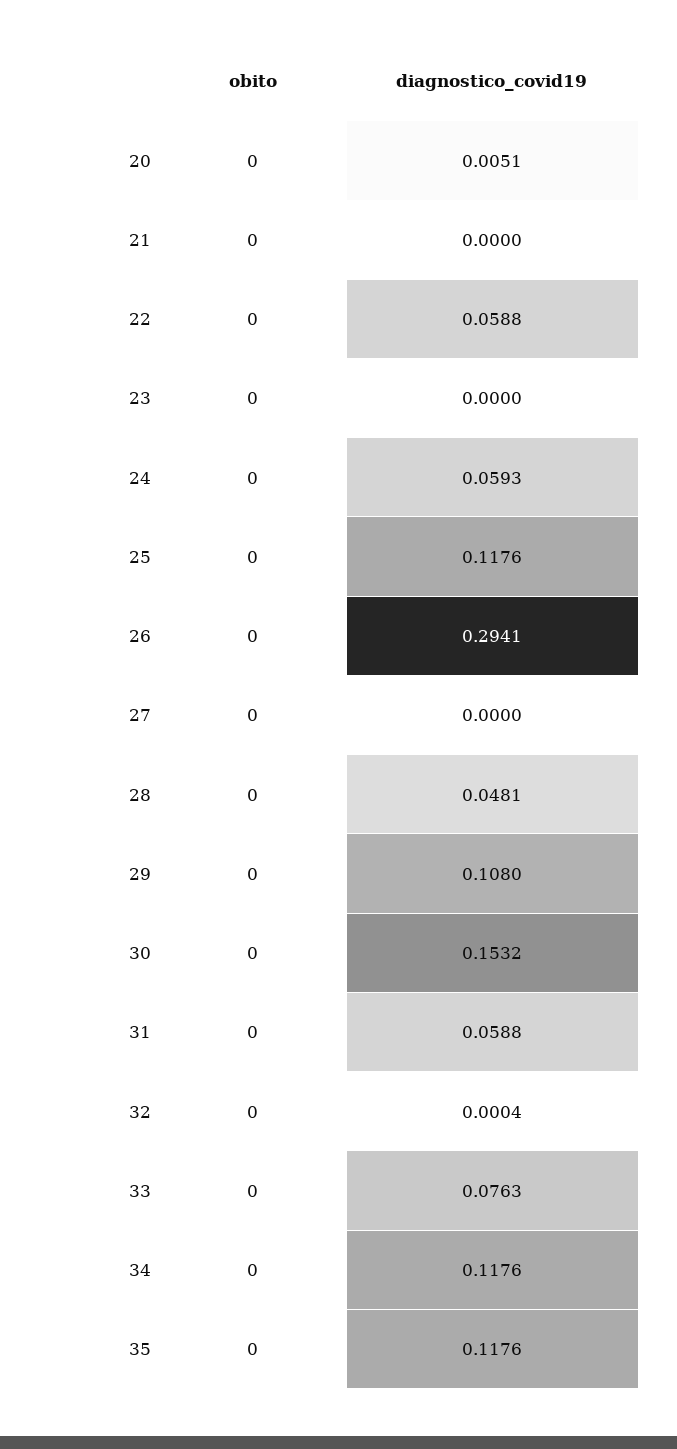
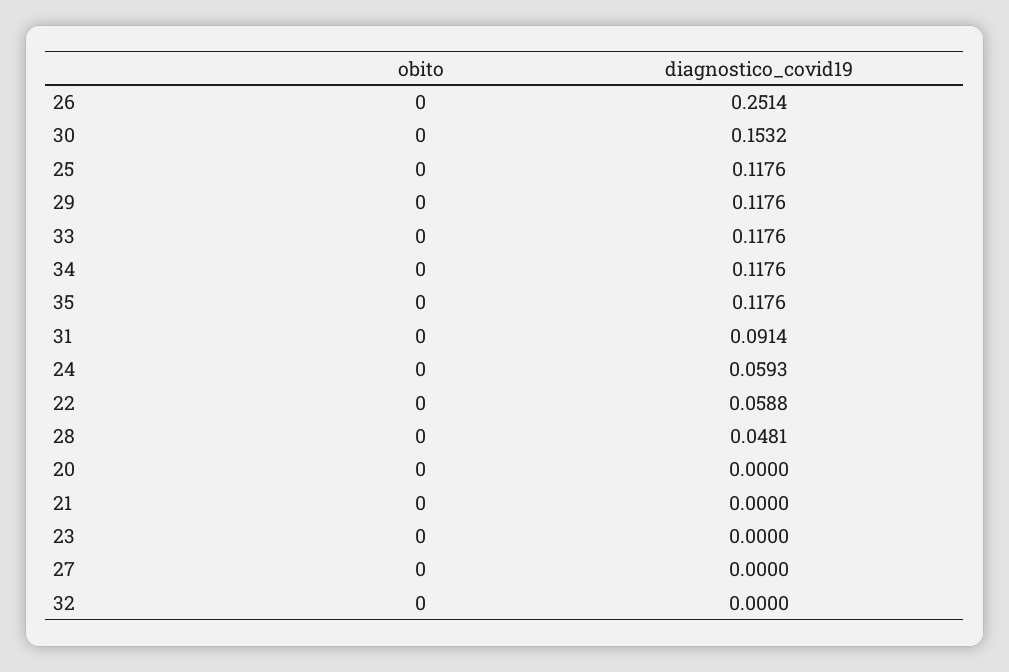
diagnostico_covid19, 20: 0.0051 -> 0
diagnostico_covid19, 26: 0.2941 -> 0.2514
diagnostico_covid19, 29: 0.108 -> 0.1176
diagnostico_covid19, 31: 0.0588 -> 0.0914
diagnostico_covid19, 32: 0.0004 -> 0
diagnostico_covid19, 33: 0.0763 -> 0.1176

